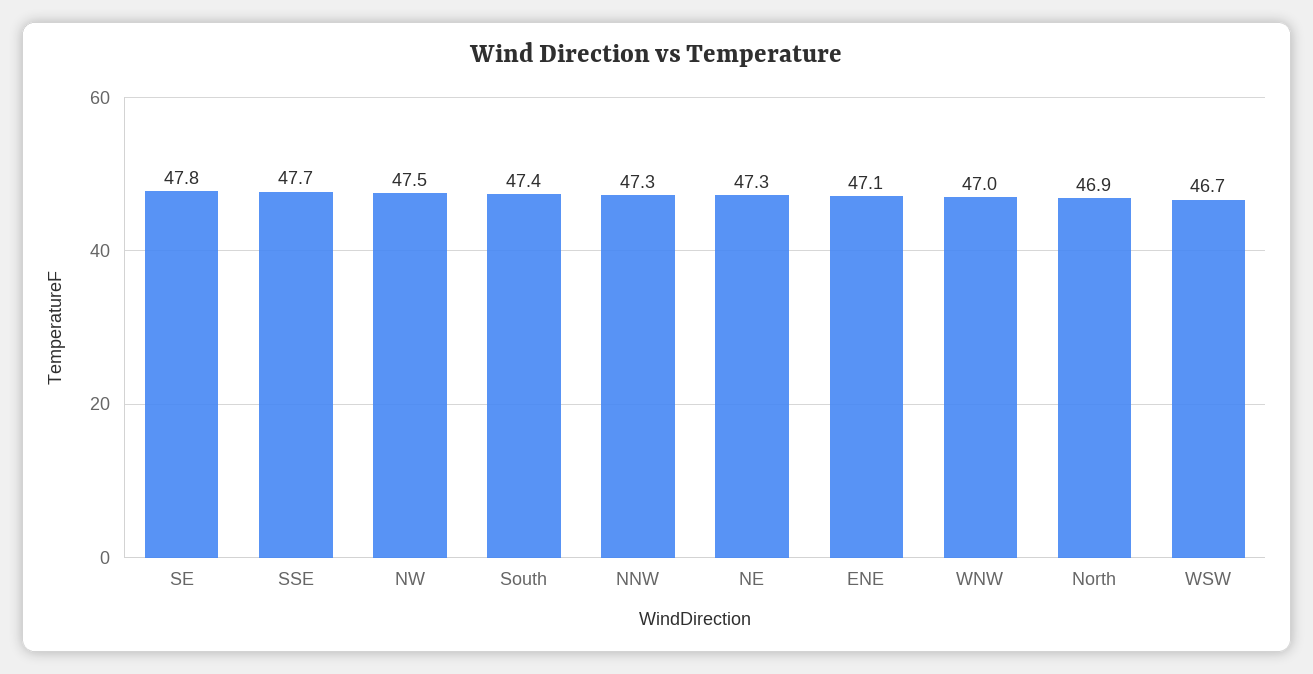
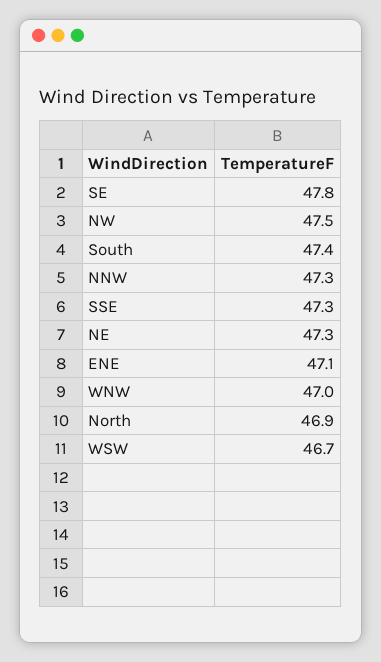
SSE: 47.7 -> 47.3

